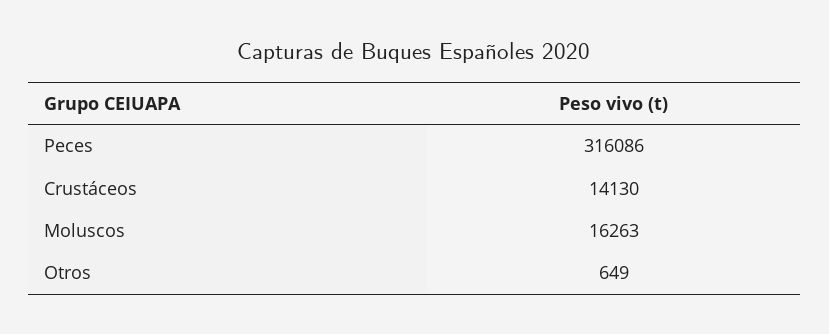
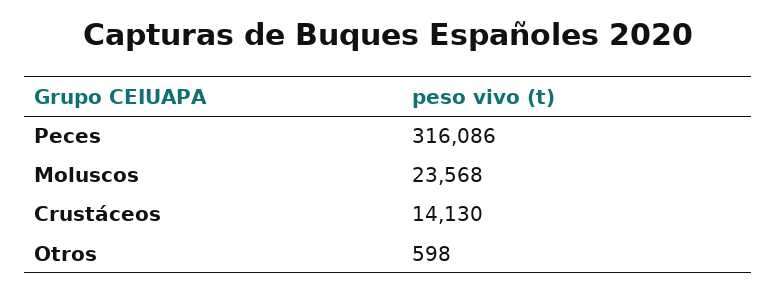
Moluscos: 16263 -> 23568
Otros: 649 -> 598

